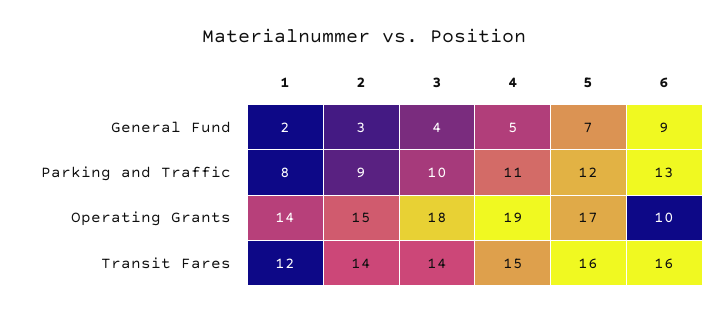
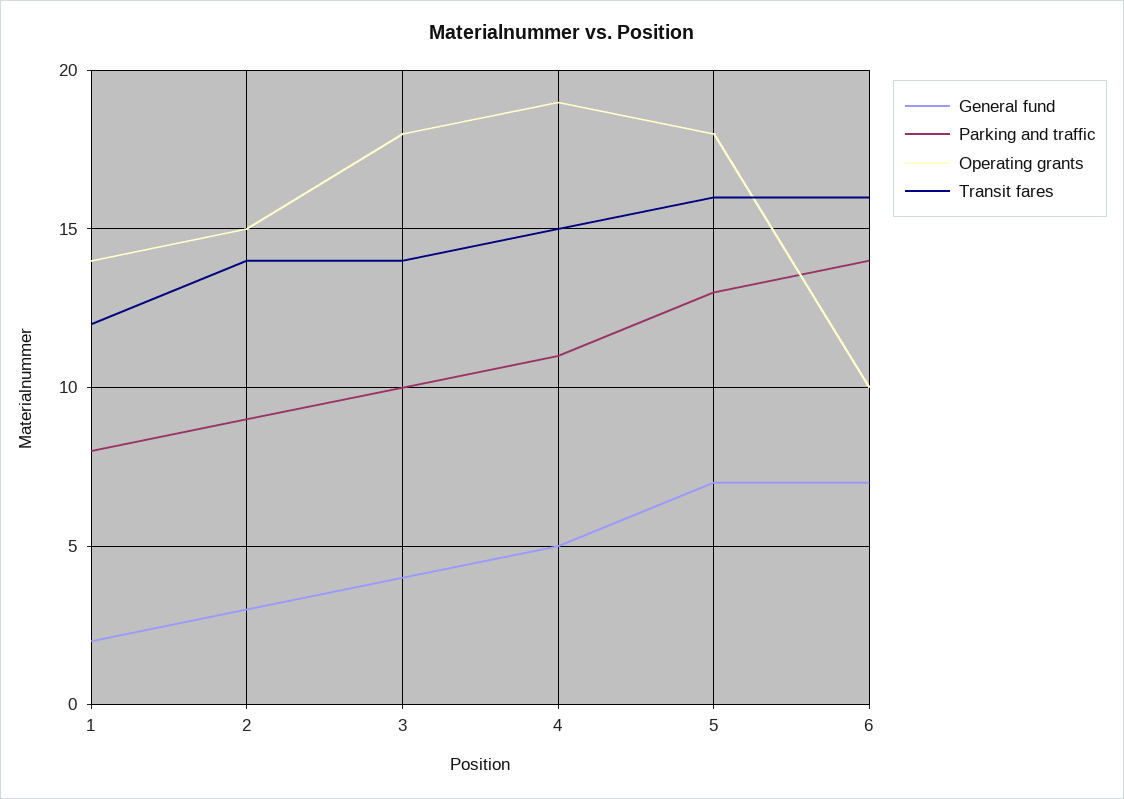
General Fund, 6: 9 -> 7
Parking and Traffic, 5: 12 -> 13
Parking and Traffic, 6: 13 -> 14
Operating Grants, 5: 17 -> 18

